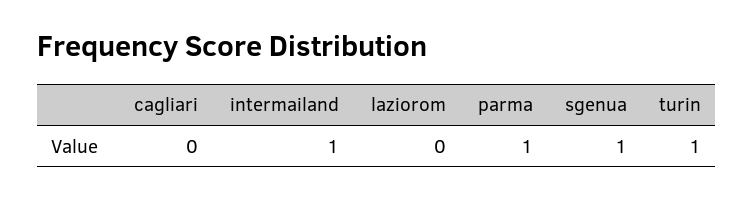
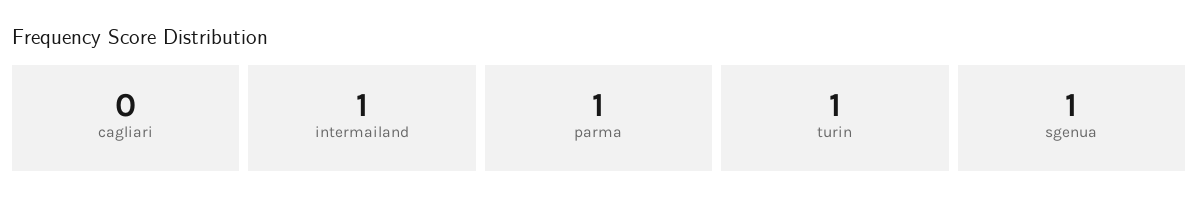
laziorom: 0 -> none

